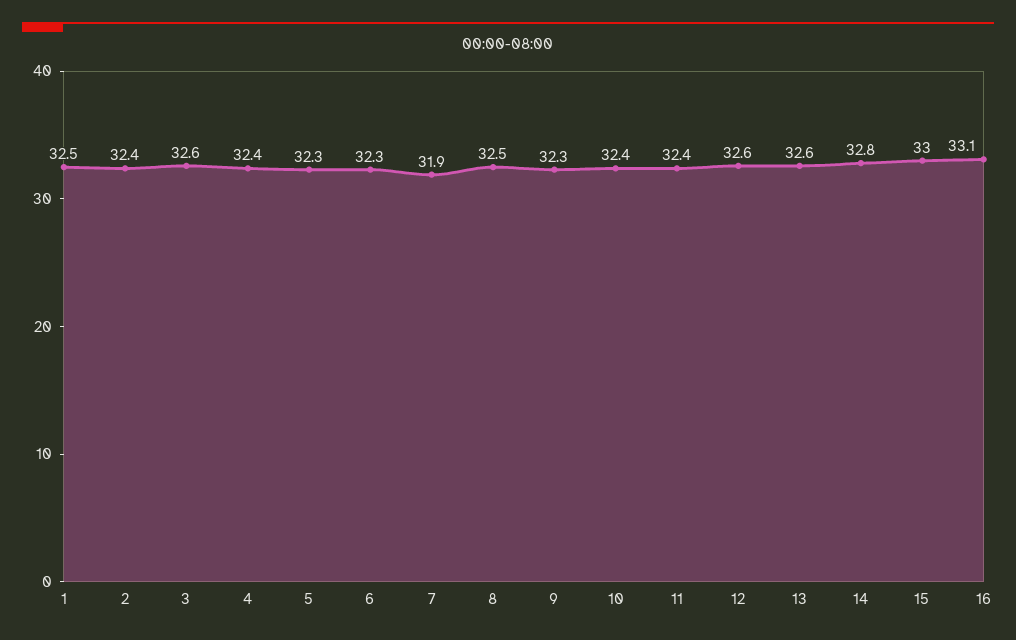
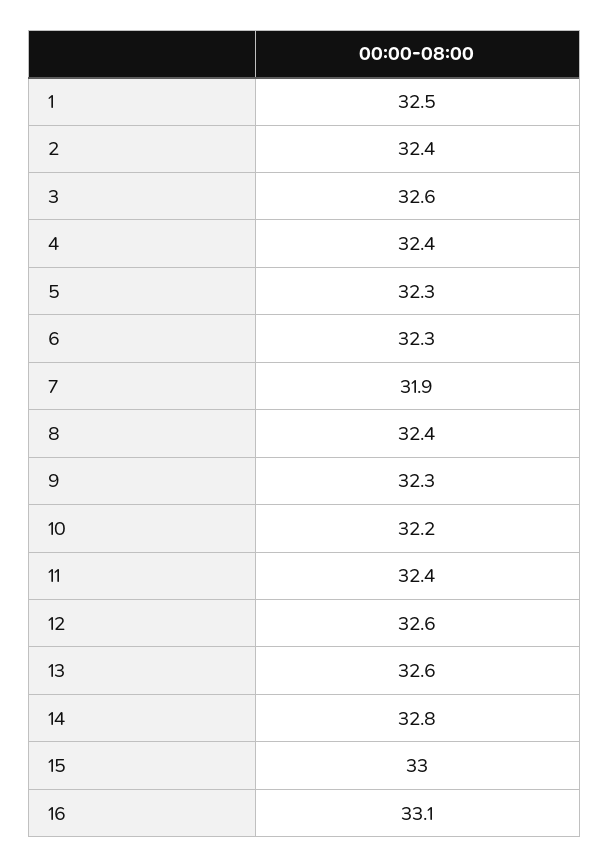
8: 32.5 -> 32.4
10: 32.4 -> 32.2

